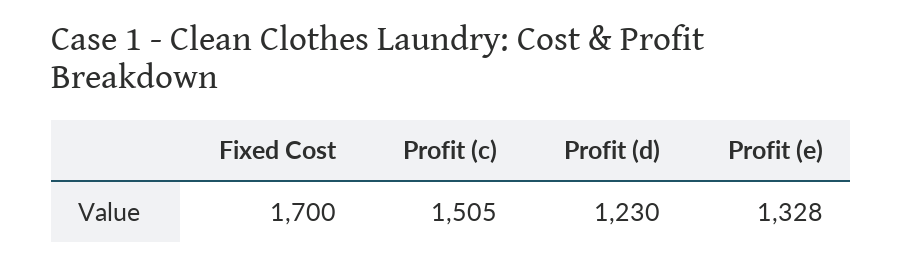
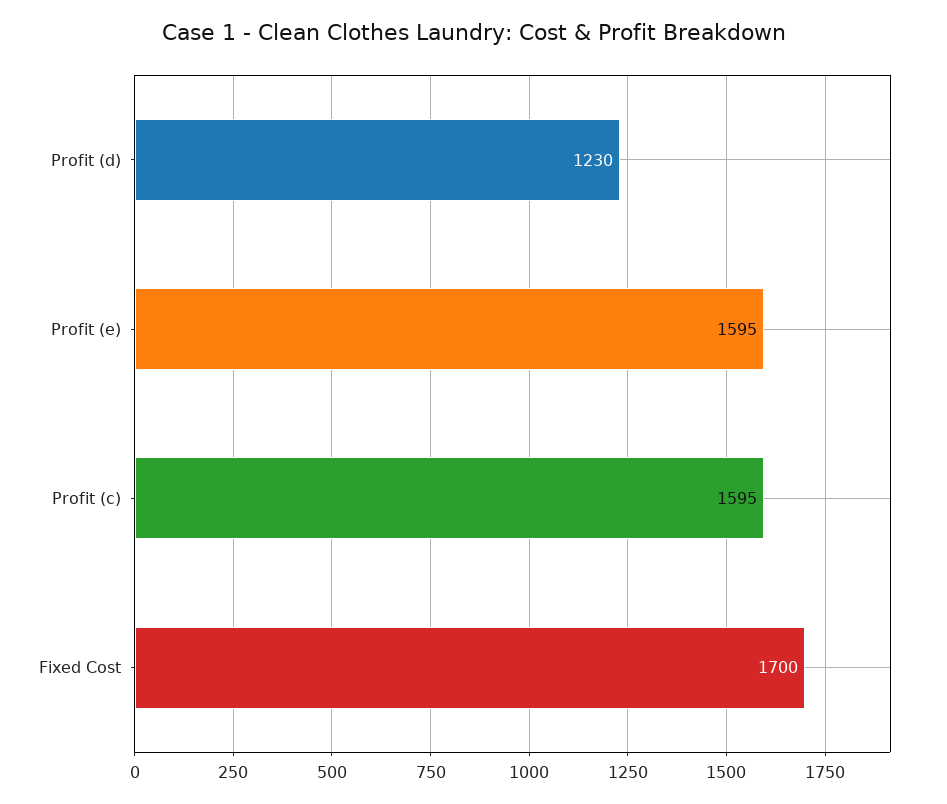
Profit (c): 1505 -> 1595
Profit (e): 1328 -> 1595

